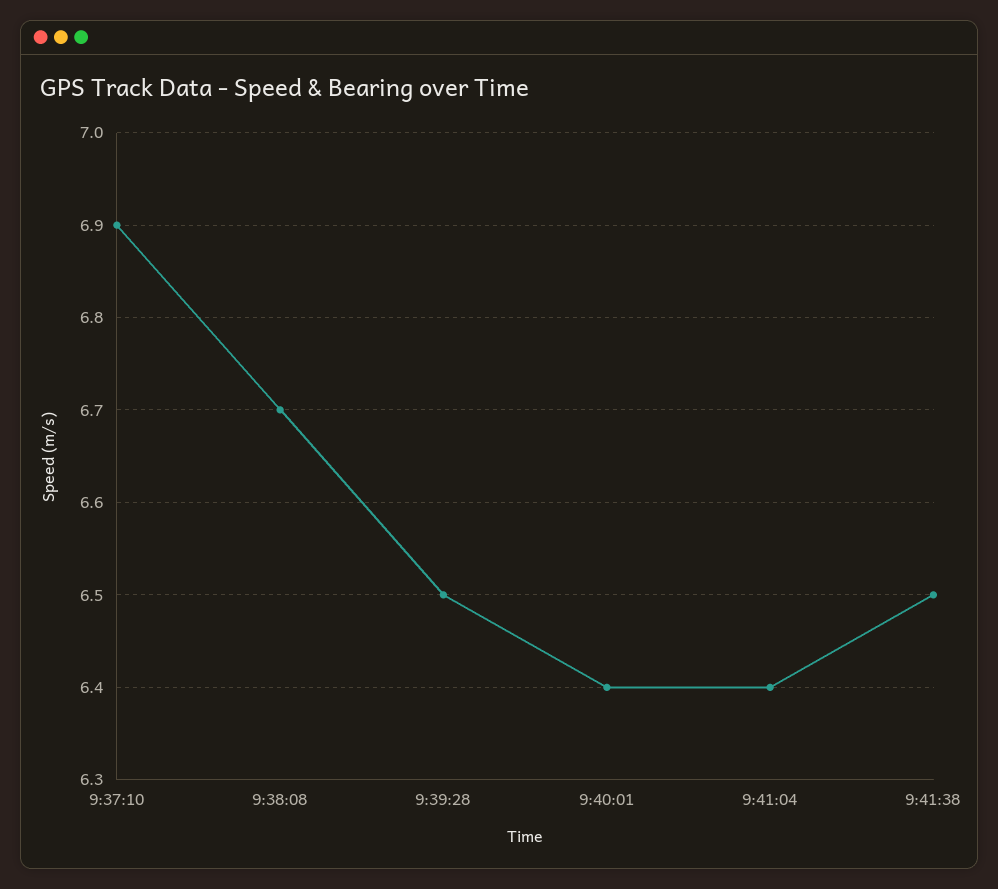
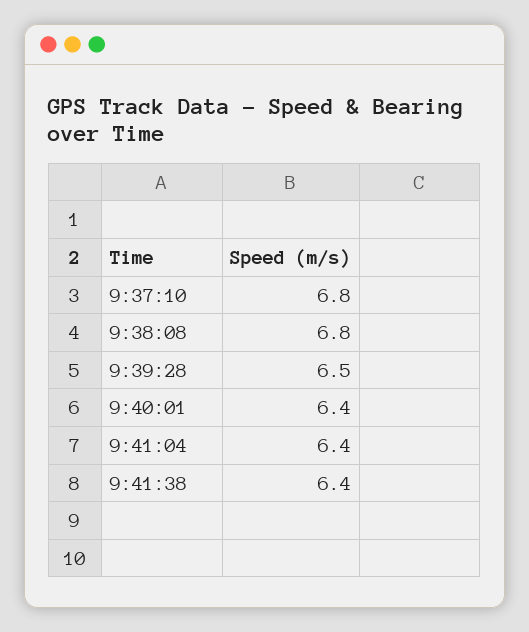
9:37:10: 6.9 -> 6.8
9:38:08: 6.7 -> 6.8
9:41:38: 6.5 -> 6.4

